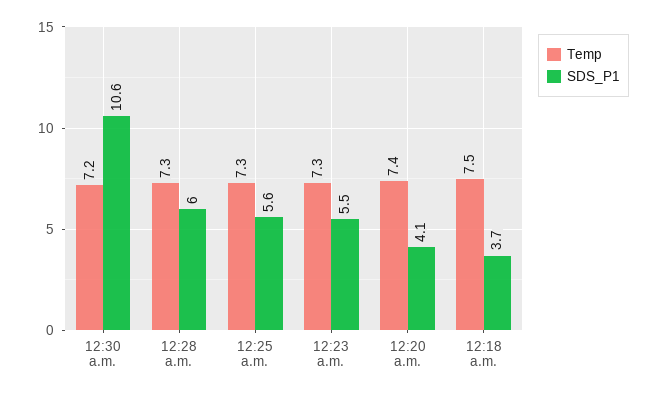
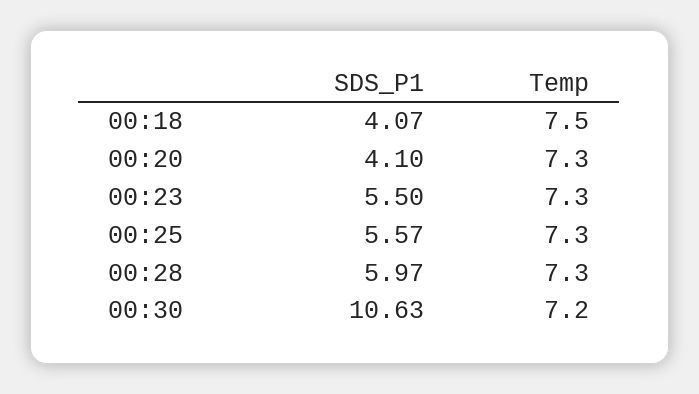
Temp, 12:20 a.m.: 7.4 -> 7.3
SDS_P1, 12:18 a.m.: 3.7 -> 4.07

